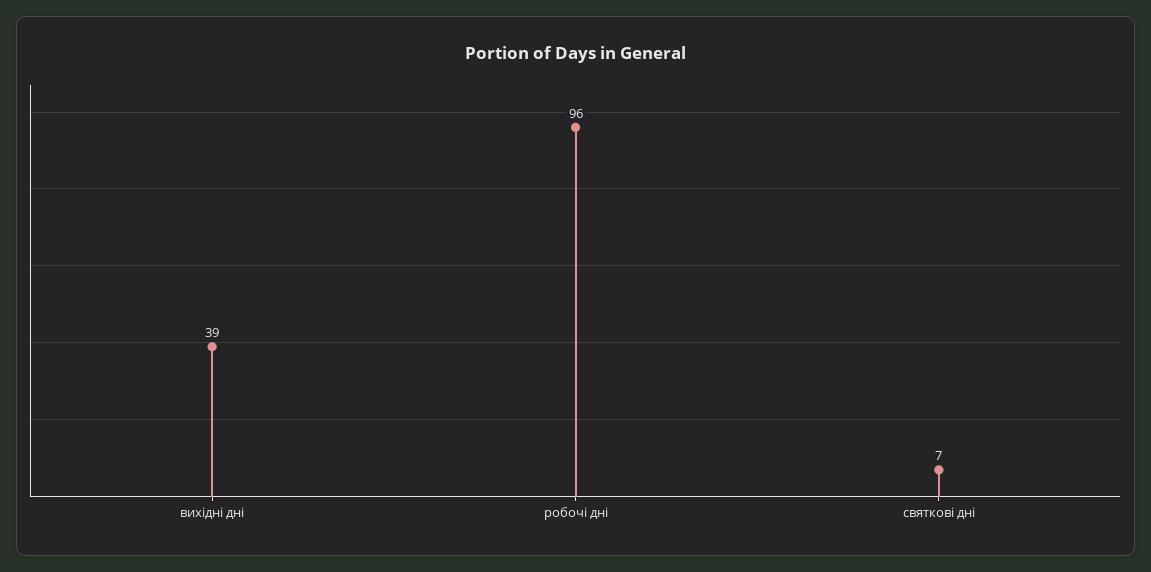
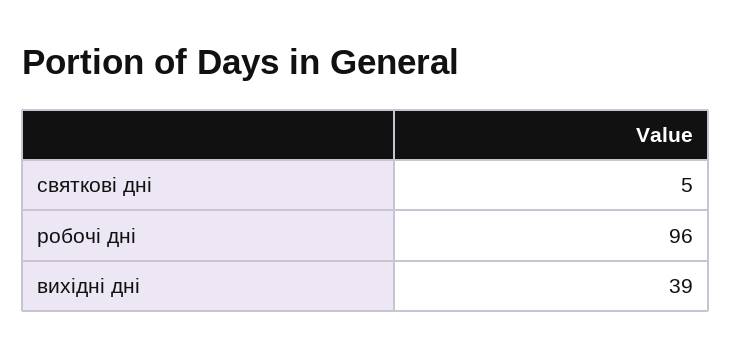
святкові дні: 7 -> 5

